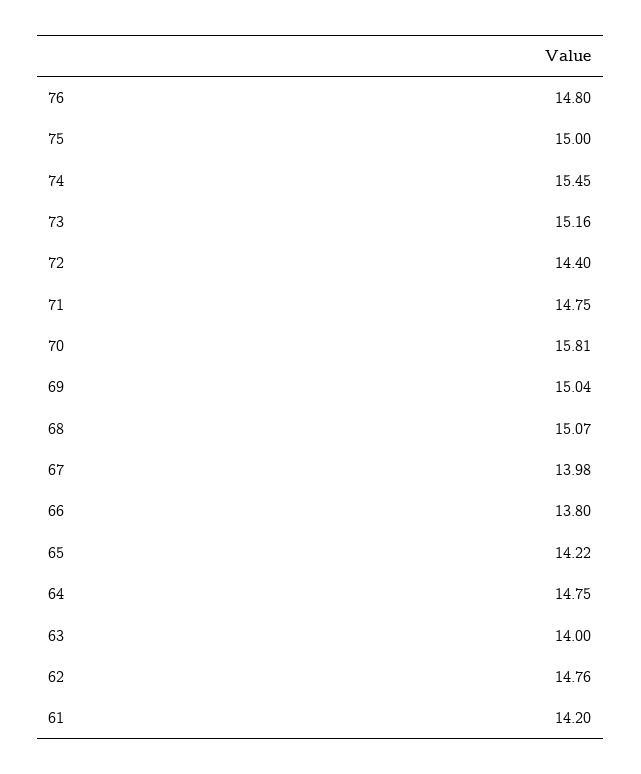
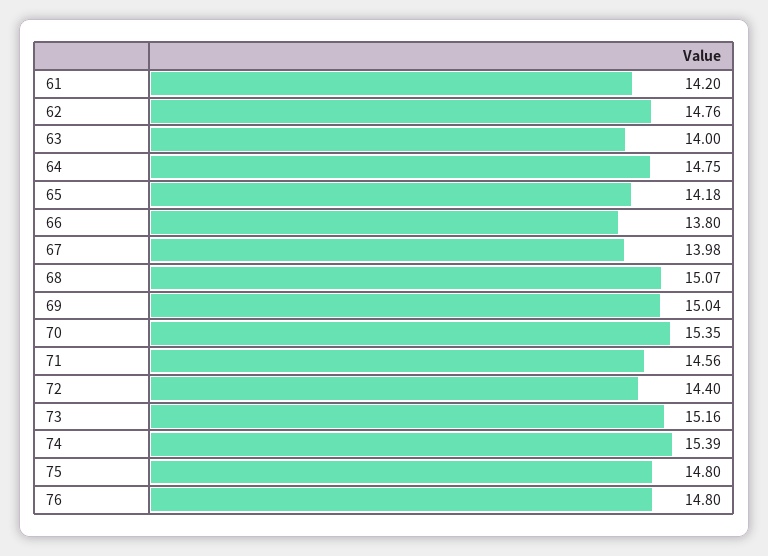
75: 15 -> 14.8
74: 15.45 -> 15.39
71: 14.75 -> 14.56
70: 15.81 -> 15.35
65: 14.22 -> 14.18

